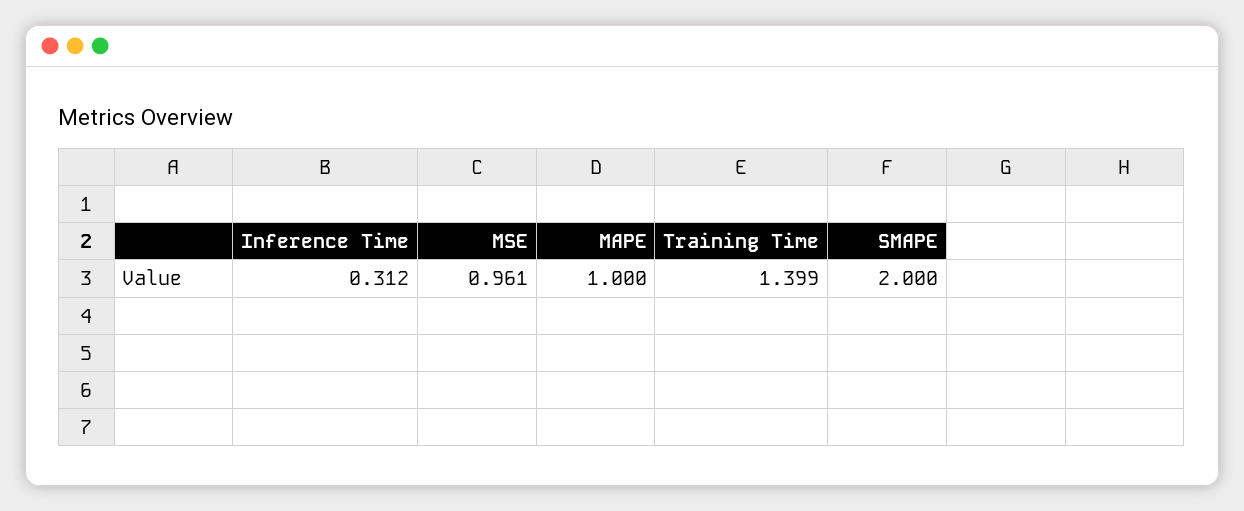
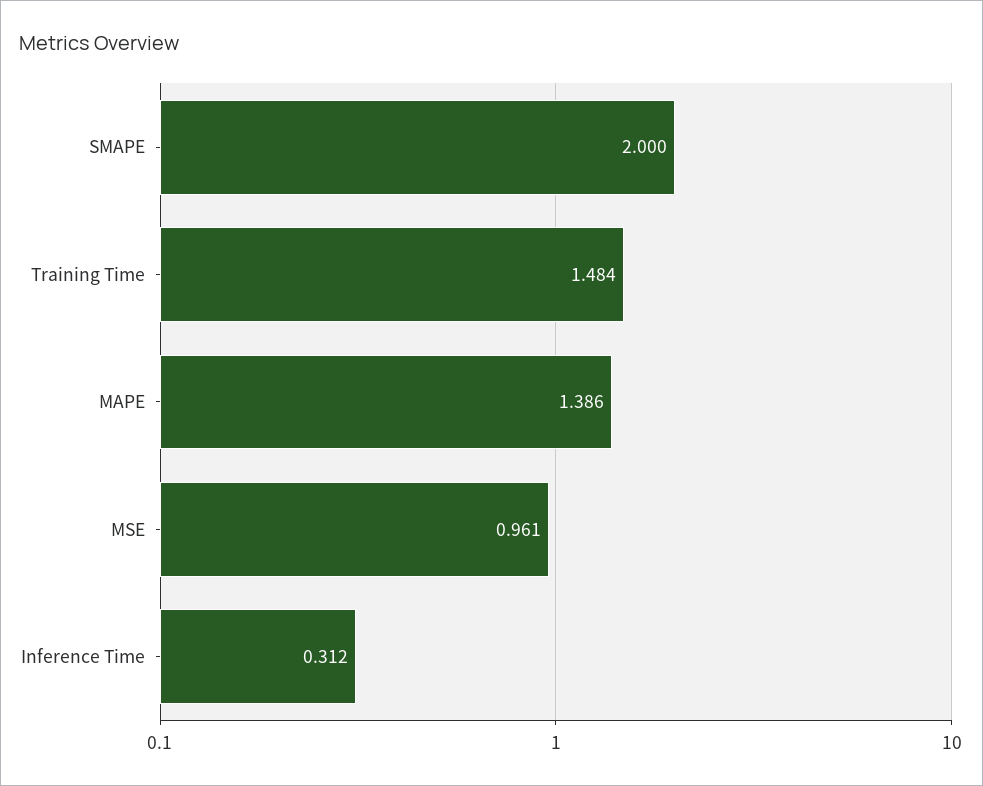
MAPE: 1 -> 1.386
Training Time: 1.399 -> 1.484

